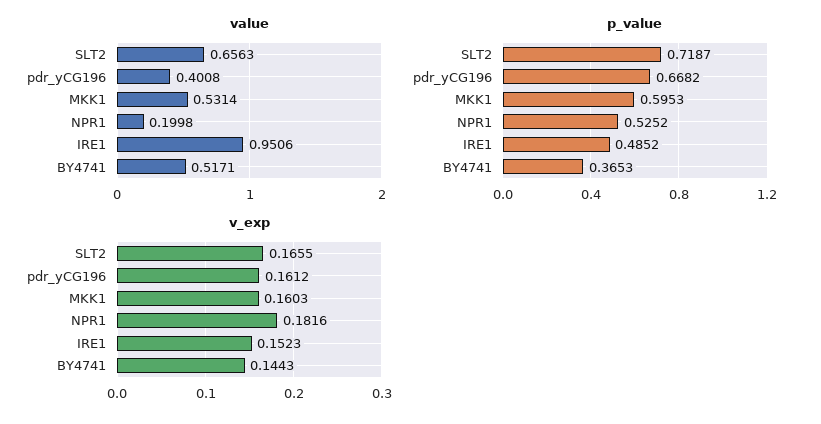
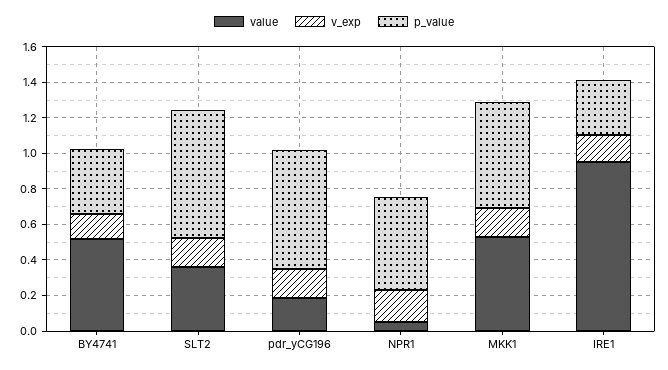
value, SLT2: 0.6563 -> 0.35
value, pdr_yCG196: 0.4008 -> 0.2
value, NPR1: 0.1998 -> 0.05
p_value, IRE1: 0.4852 -> 0.3

